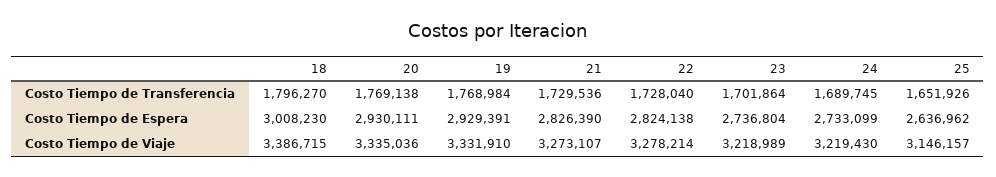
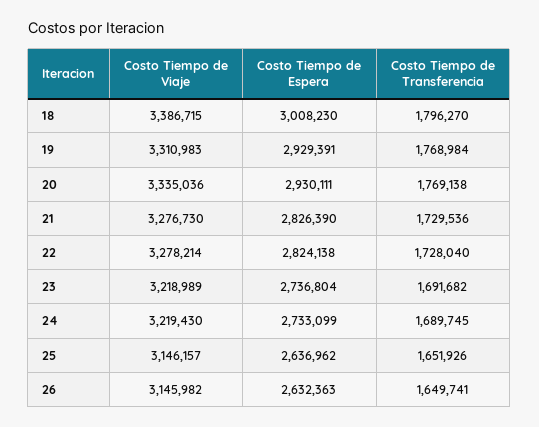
23, Costo Tiempo de Transferencia: 1701864 -> 1691682
19, Costo Tiempo de Viaje: 3331910 -> 3310983
21, Costo Tiempo de Viaje: 3273107 -> 3276730
26, Costo Tiempo de Viaje: none -> 3145982
26, Costo Tiempo de Espera: none -> 2632363
26, Costo Tiempo de Transferencia: none -> 1649741

